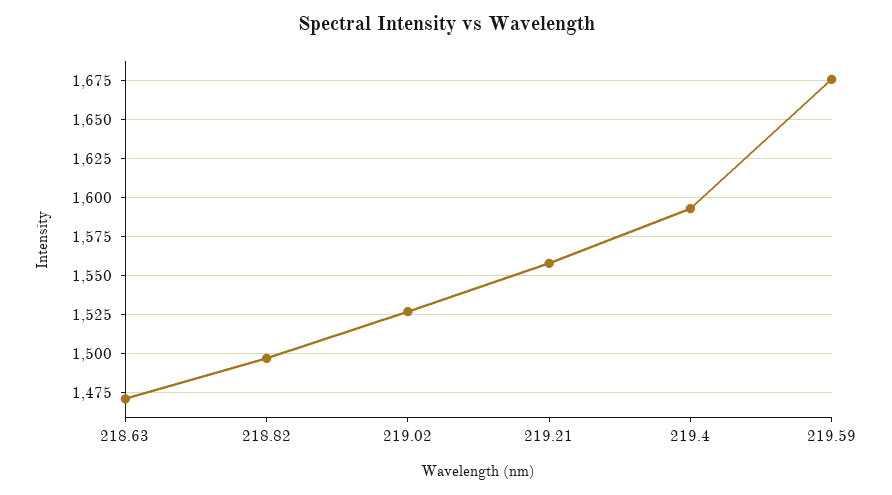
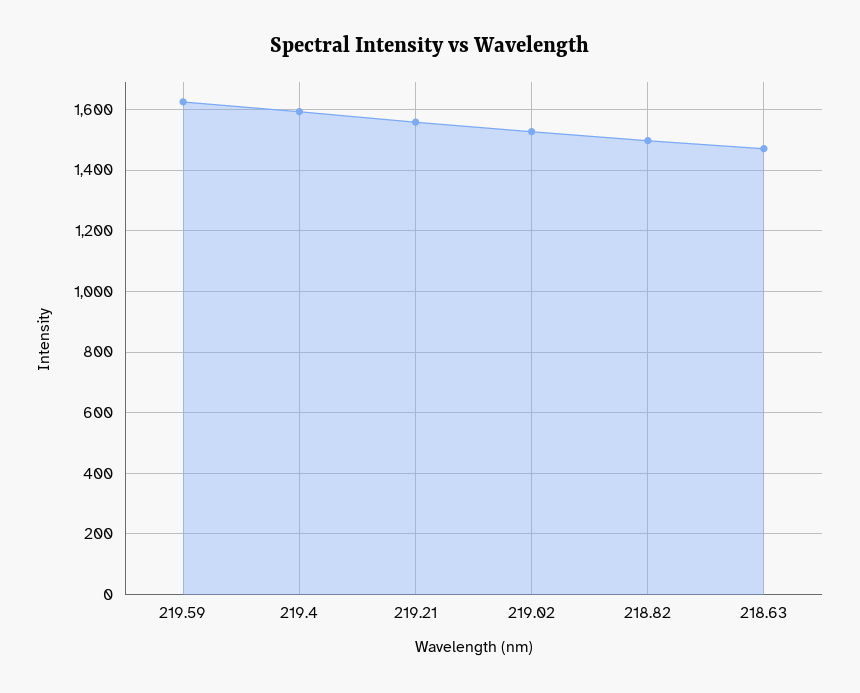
219.59: 1675 -> 1620

